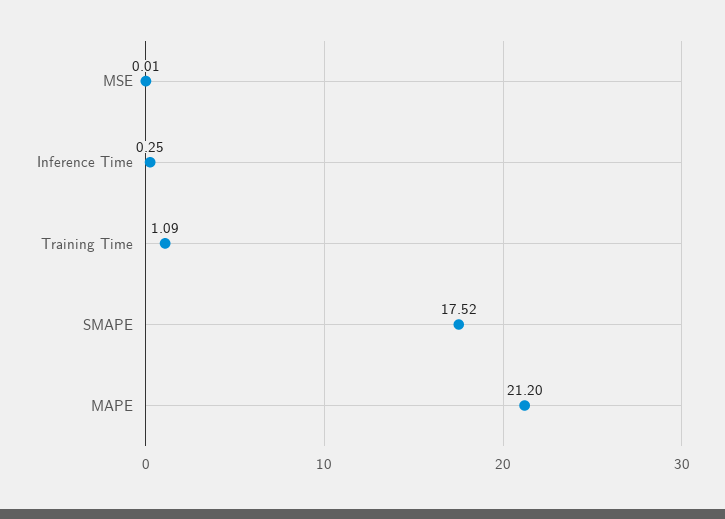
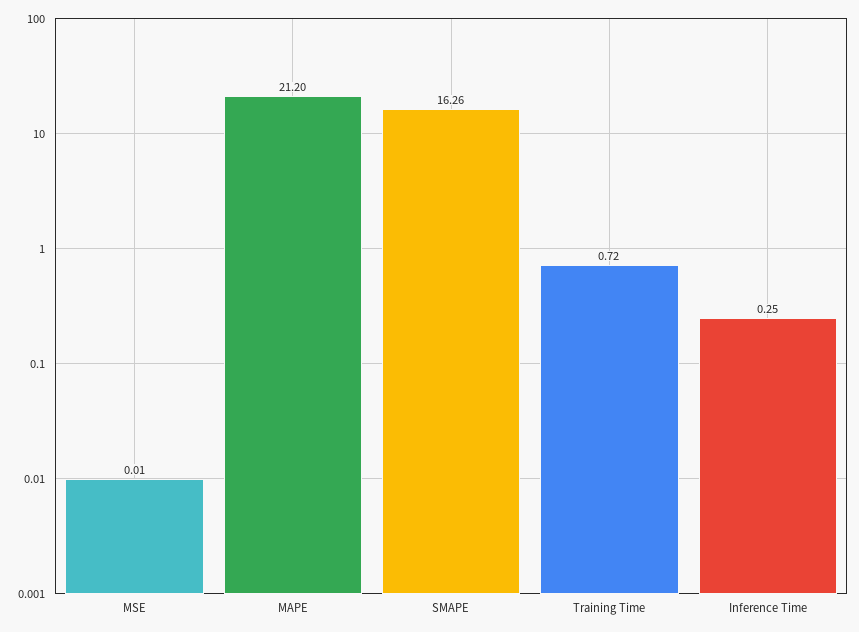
Training Time: 1.09 -> 0.72
SMAPE: 17.52 -> 16.26

